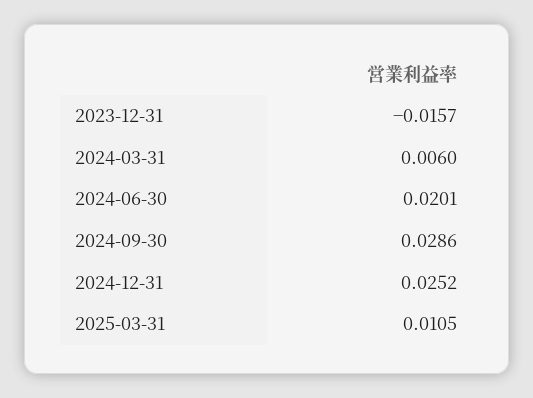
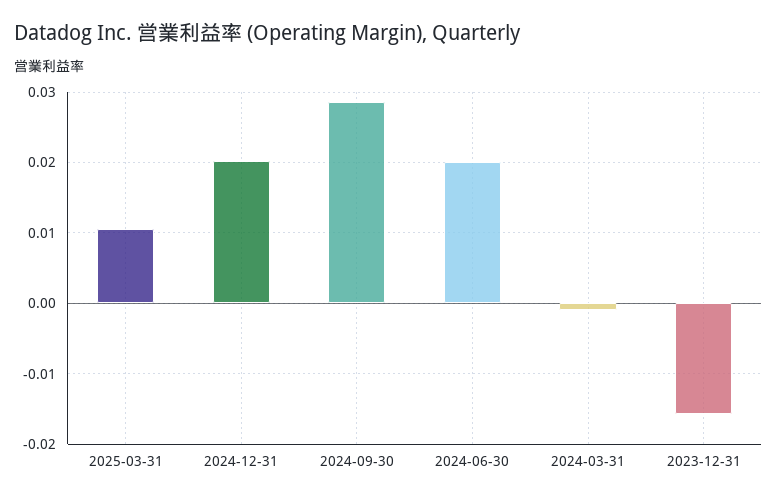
2024-03-31: 0.006 -> -0.001
2024-12-31: 0.0252 -> 0.02

